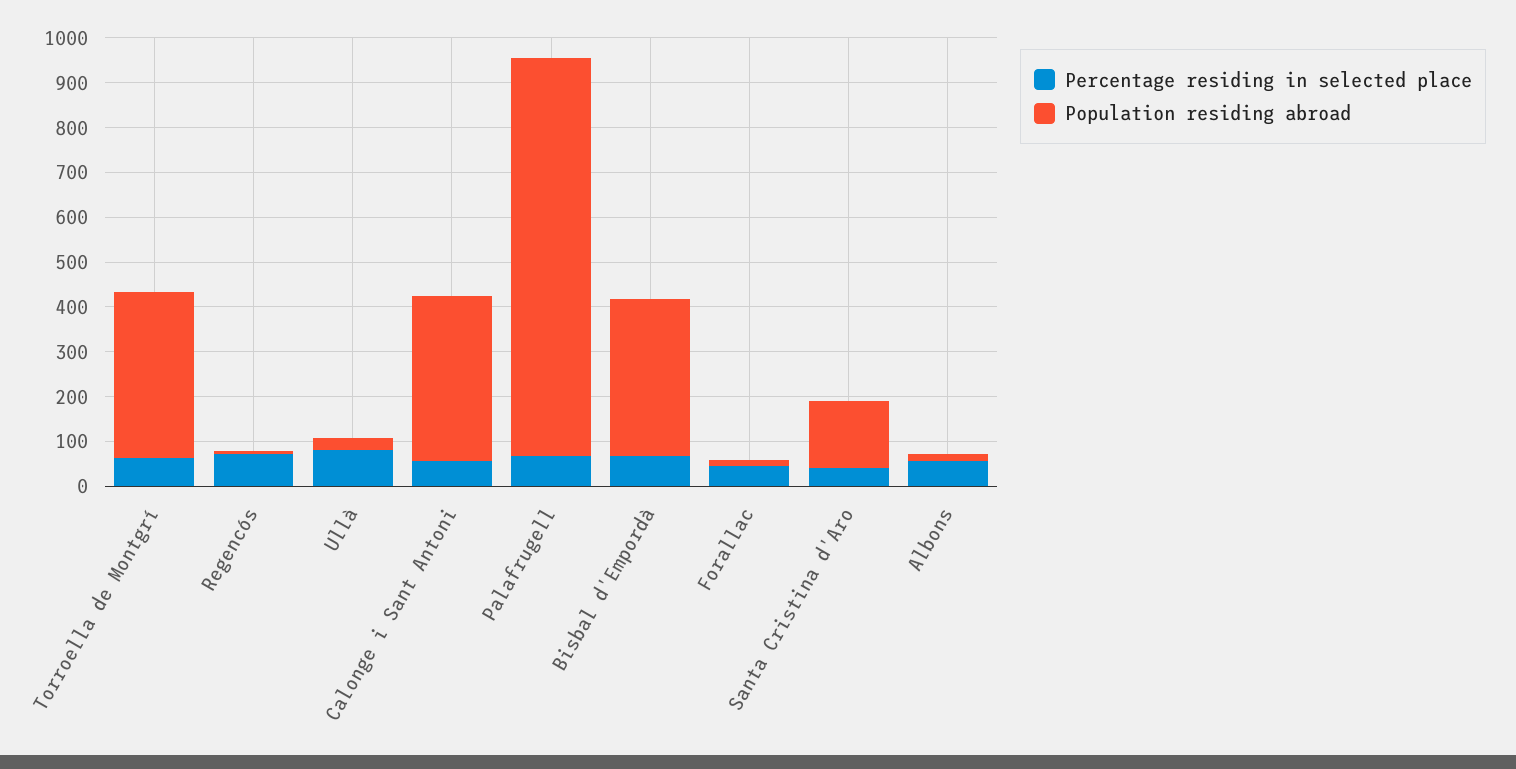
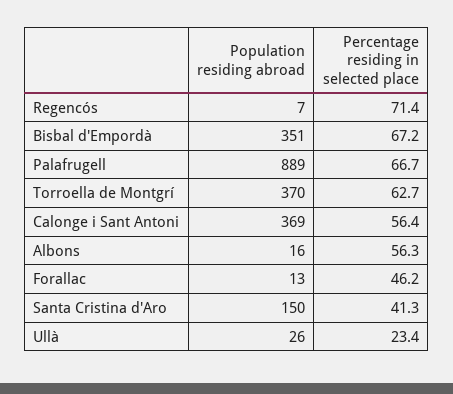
Percentage residing in selected place, Ullà: 80 -> 23.4

